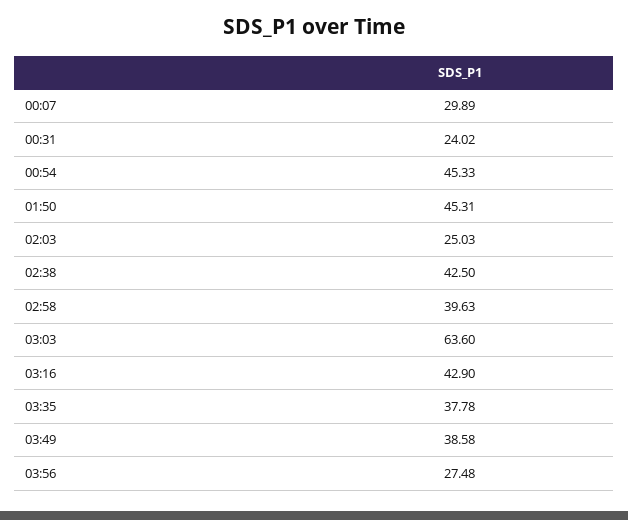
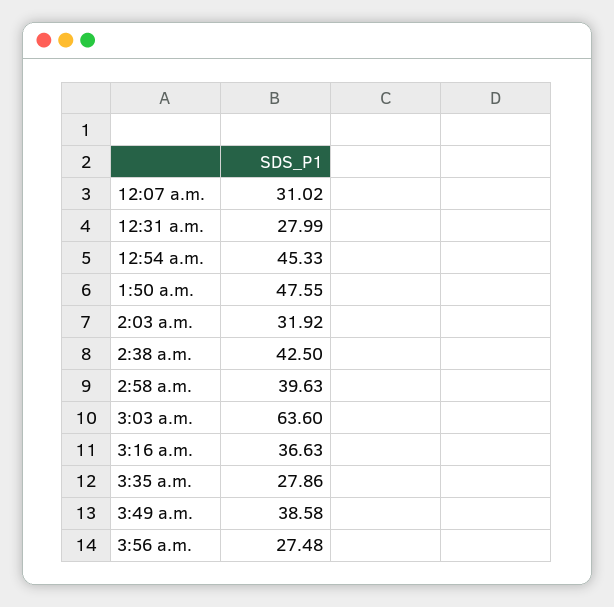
00:07: 29.89 -> 31.02
00:31: 24.02 -> 27.99
01:50: 45.31 -> 47.55
02:03: 25.03 -> 31.92
03:16: 42.9 -> 36.63
03:35: 37.78 -> 27.86

